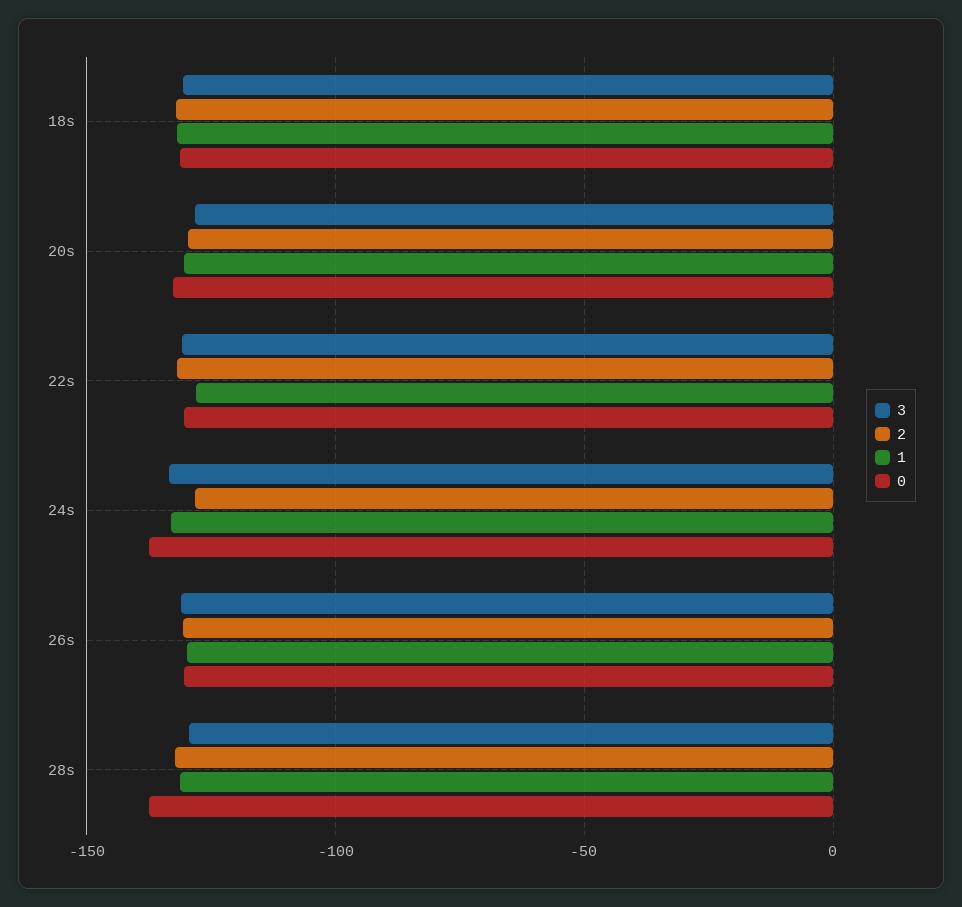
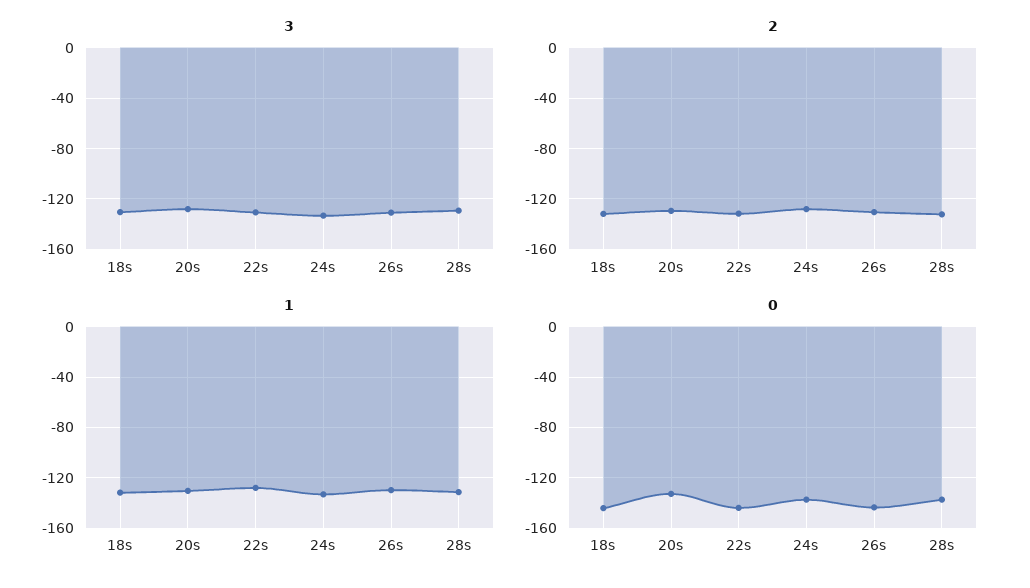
0, 18s: -130 -> -145
0, 22s: -130 -> -145
0, 26s: -130 -> -145

